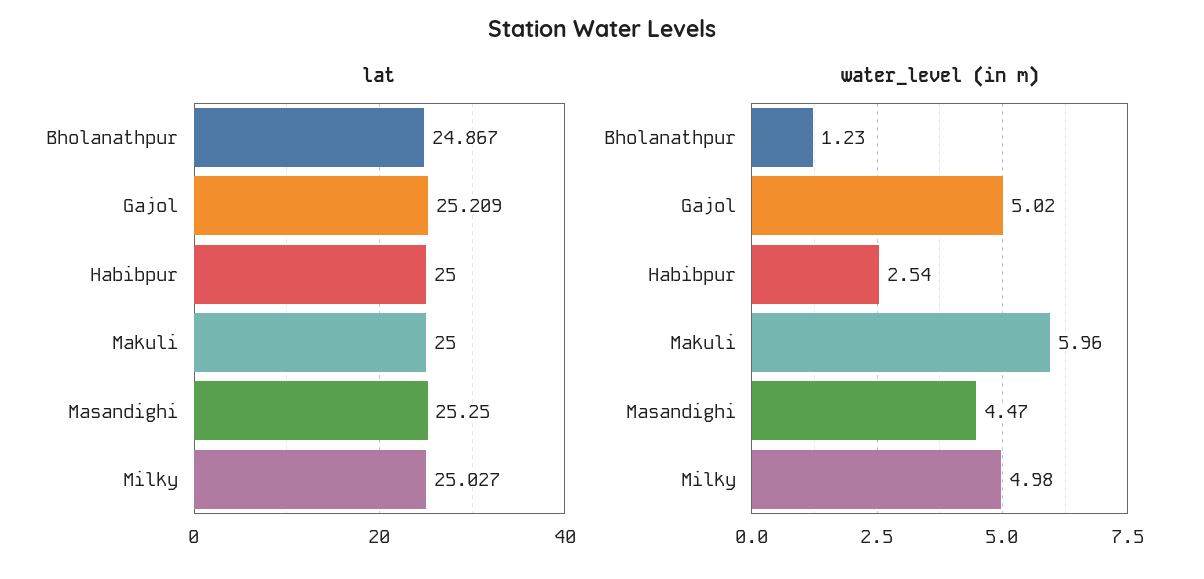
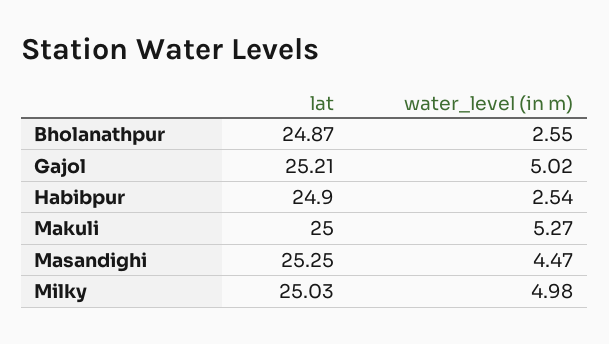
lat, Habibpur: 25 -> 24.9
water_level (in m), Bholanathpur: 1.23 -> 2.55
water_level (in m), Makuli: 5.96 -> 5.27

